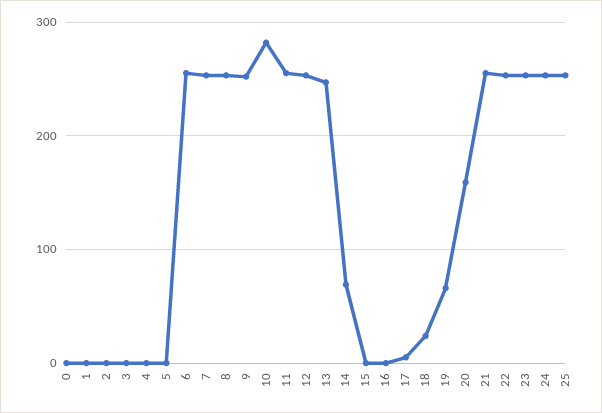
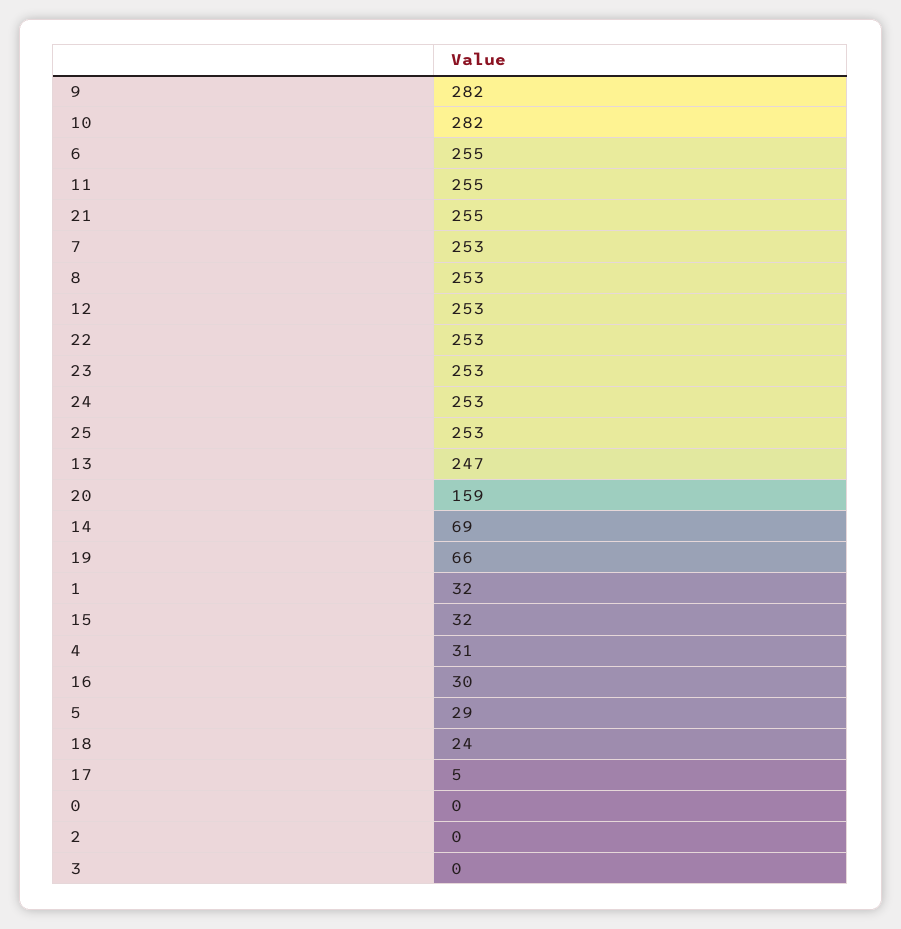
1: 0 -> 32
4: 0 -> 31
5: 0 -> 29
9: 250 -> 282
15: 0 -> 32
16: 0 -> 30

